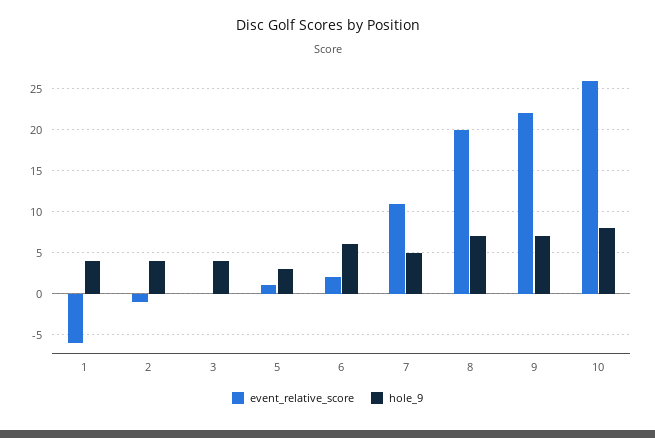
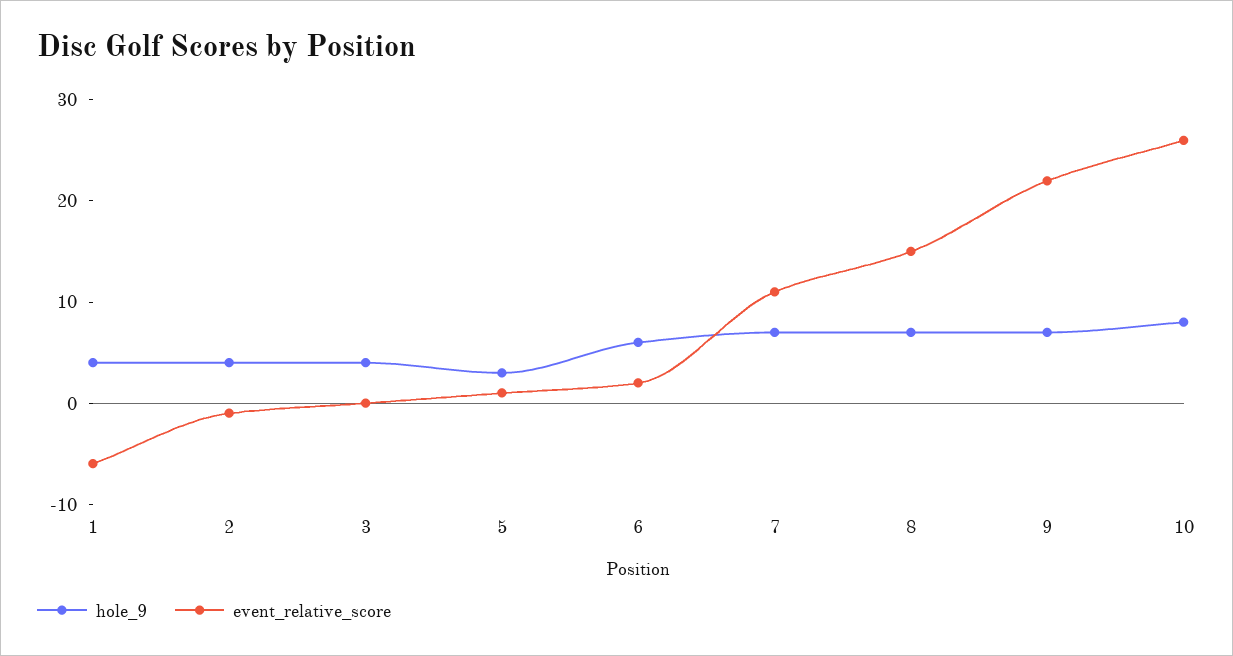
hole_9, 7: 5 -> 7
event_relative_score, 8: 20 -> 15

